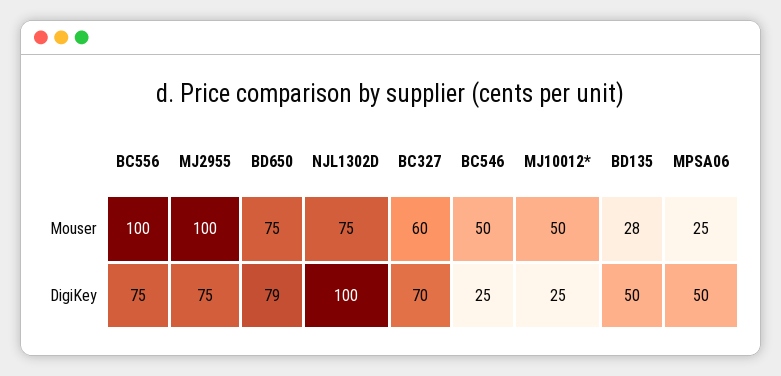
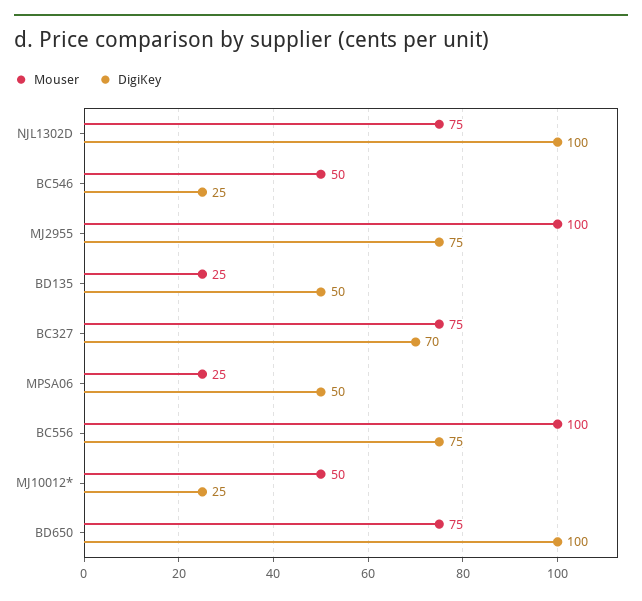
Mouser, BC327: 60 -> 75
Mouser, BD135: 28 -> 25
DigiKey, BD650: 79 -> 100

